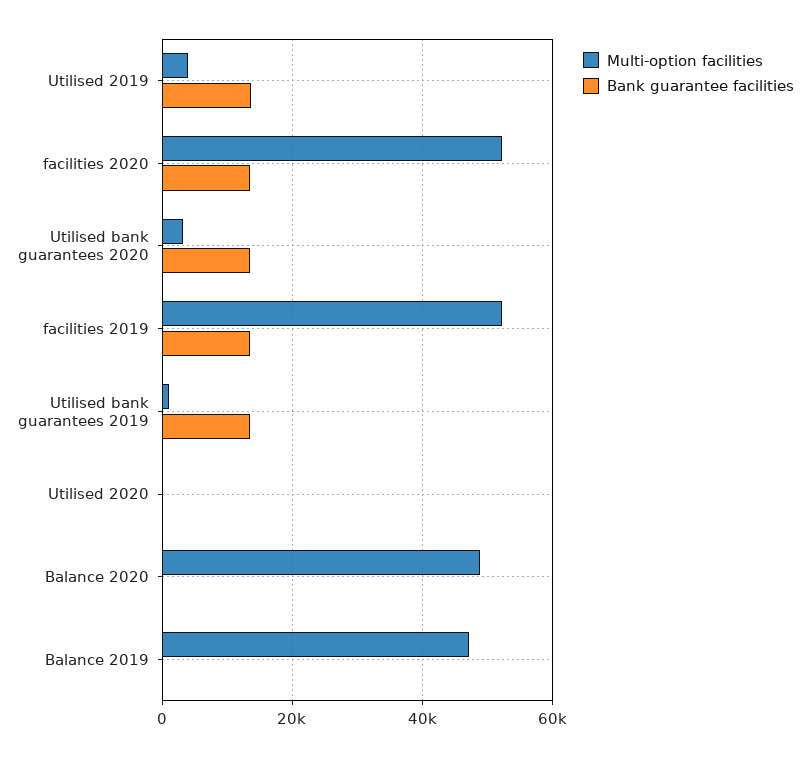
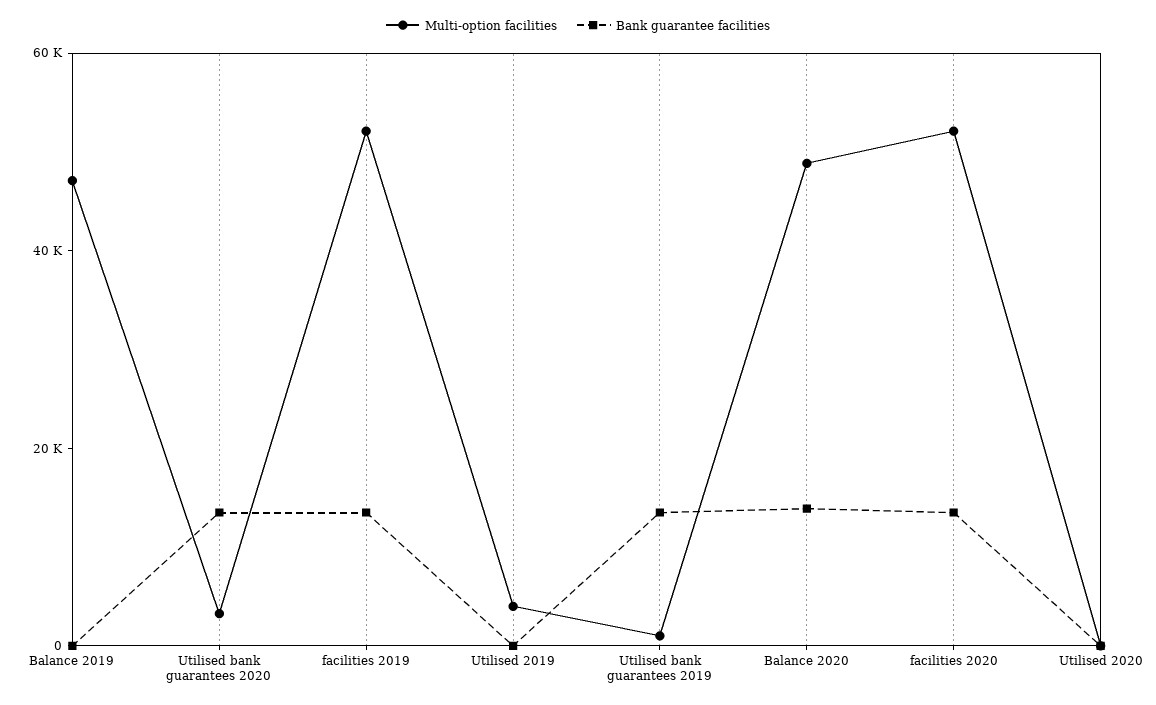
Bank guarantee facilities, Utilised 2019: 14000 -> 0
Bank guarantee facilities, Balance 2020: 0 -> 15000

